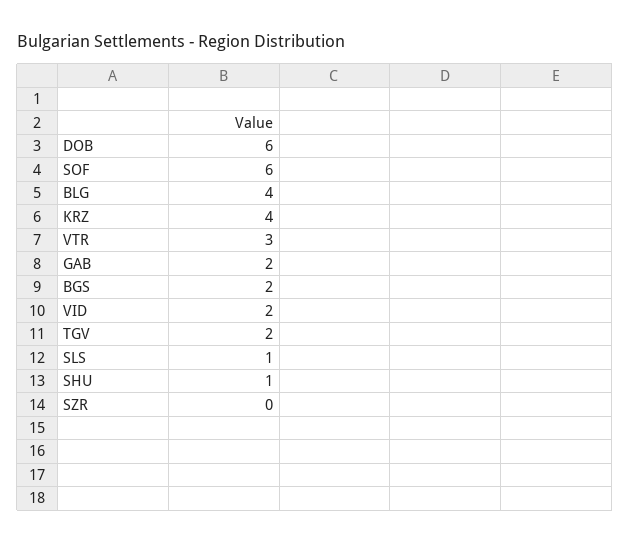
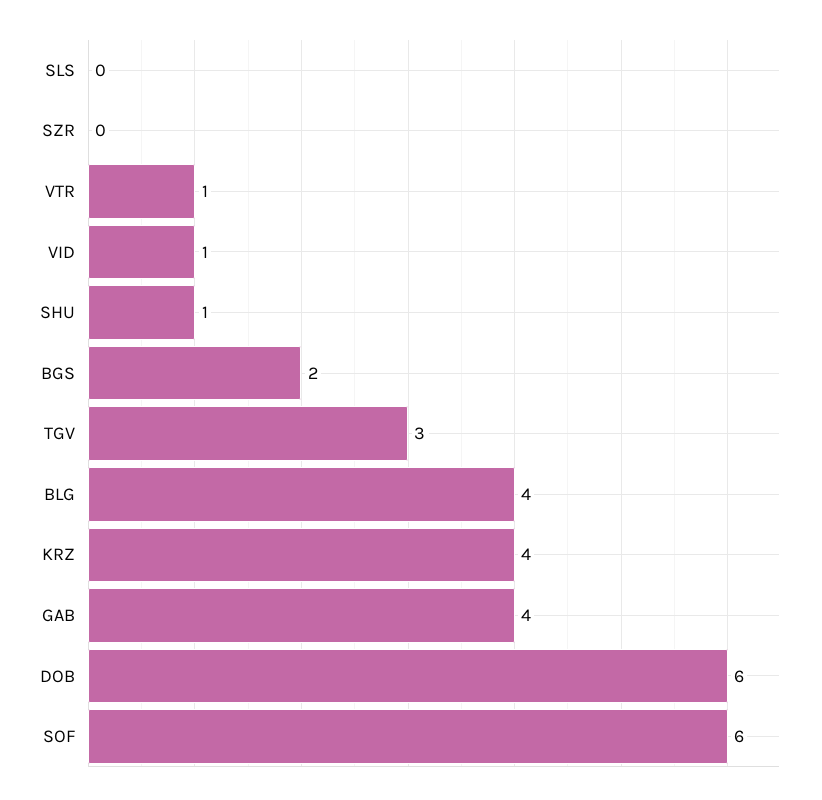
VTR: 3 -> 1
GAB: 2 -> 4
VID: 2 -> 1
TGV: 2 -> 3
SLS: 1 -> 0

